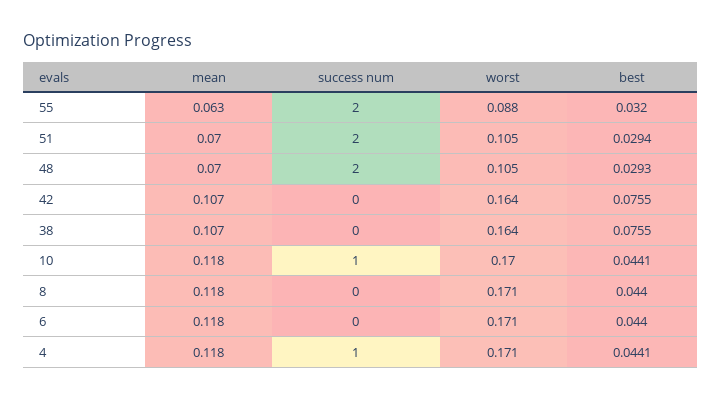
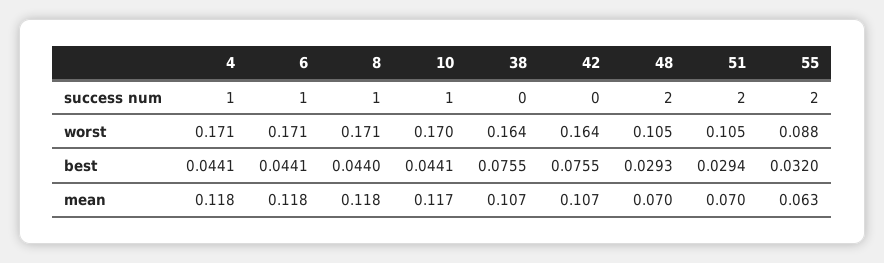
mean, 10: 0.118 -> 0.117
success num, 8: 0 -> 1
success num, 6: 0 -> 1
best, 6: 0.044 -> 0.0441

